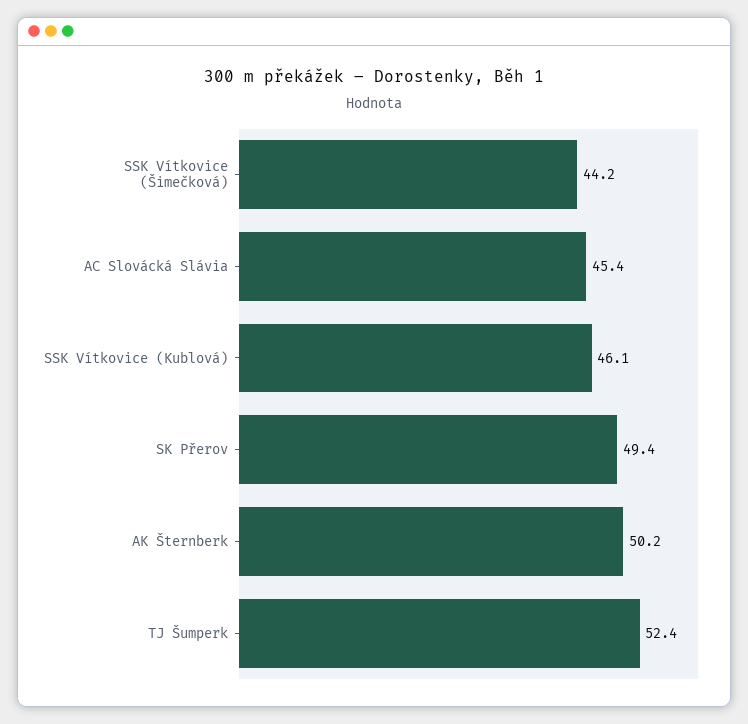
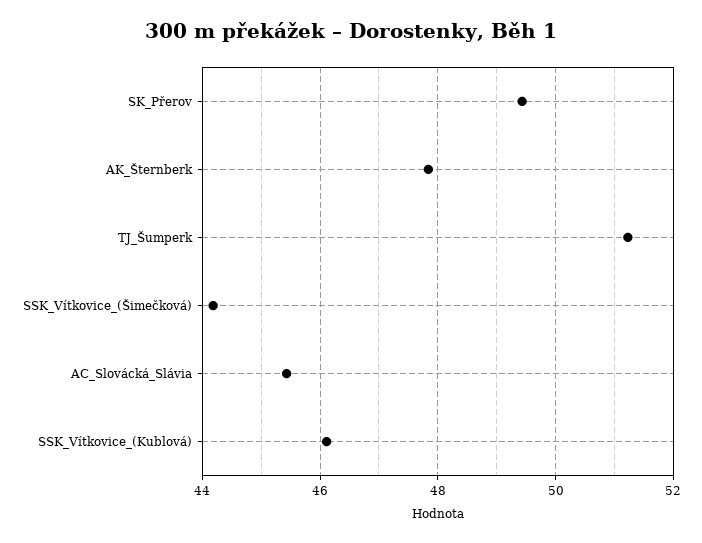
AK Šternberk: 50.2 -> 47.8
TJ Šumperk: 52.4 -> 51.2

